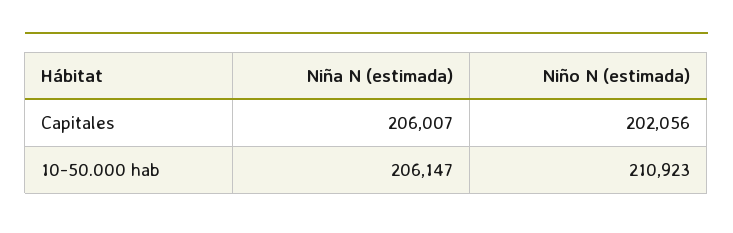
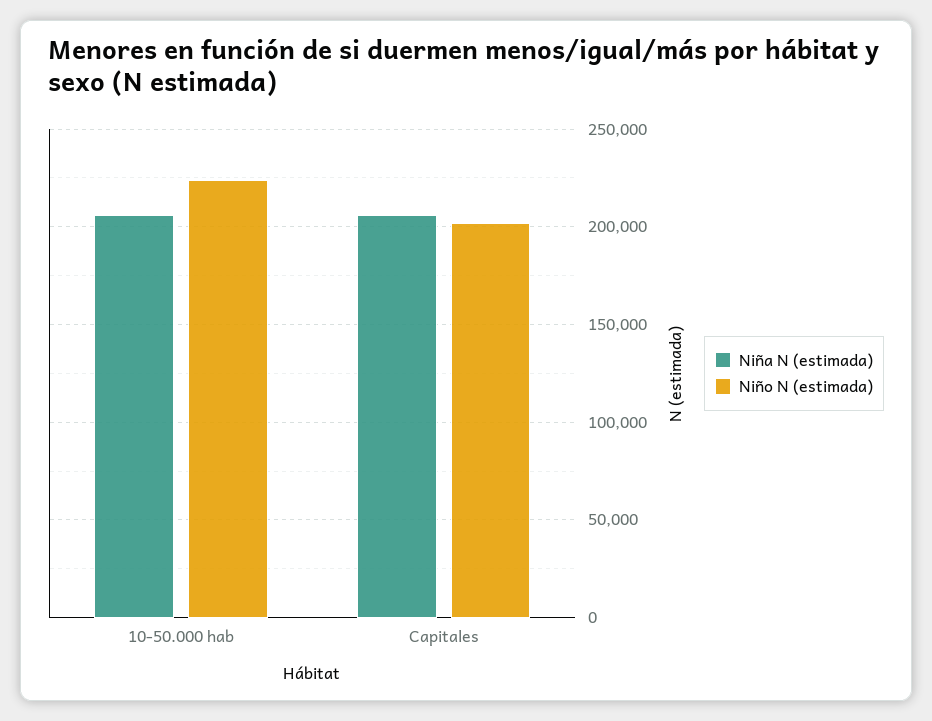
Niño N (estimada), 10-50.000 hab: 210923 -> 225000

